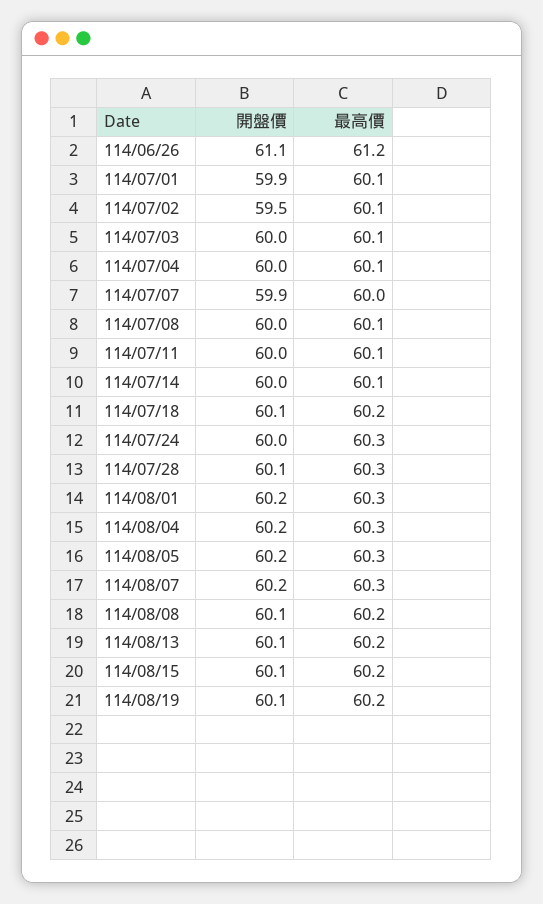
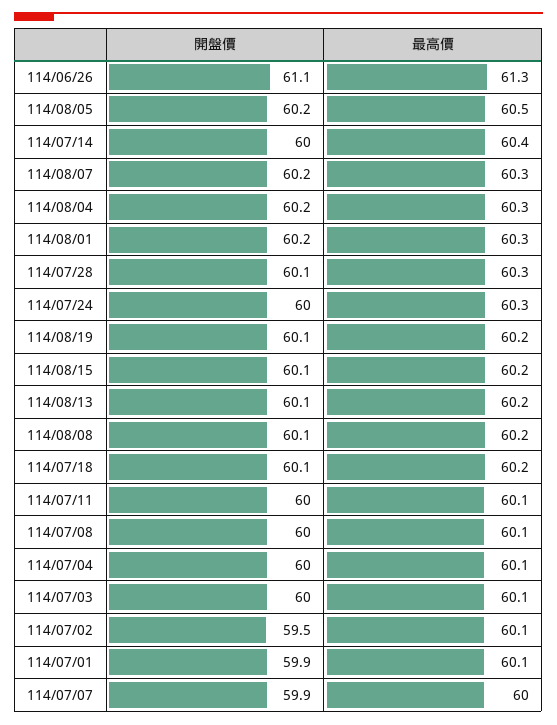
最高價, 114/06/26: 61.2 -> 61.3
最高價, 114/07/14: 60.1 -> 60.4
最高價, 114/08/05: 60.3 -> 60.5

